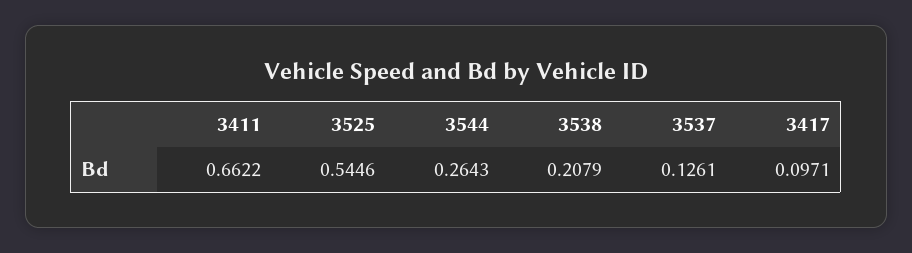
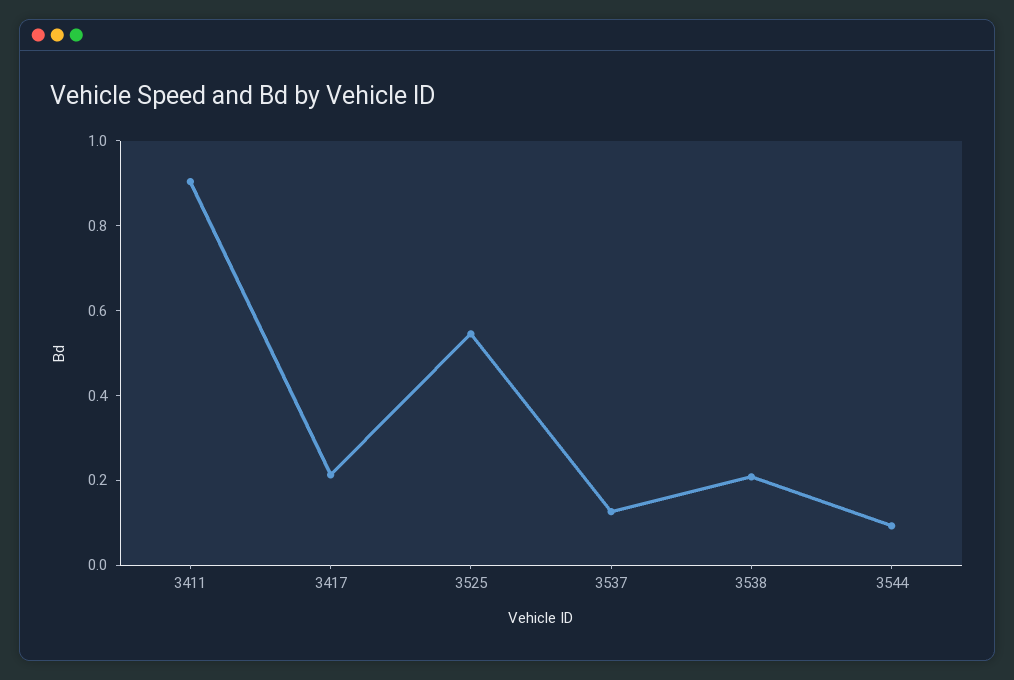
3411: 0.6622 -> 0.9
3544: 0.2643 -> 0.1
3417: 0.0971 -> 0.2

